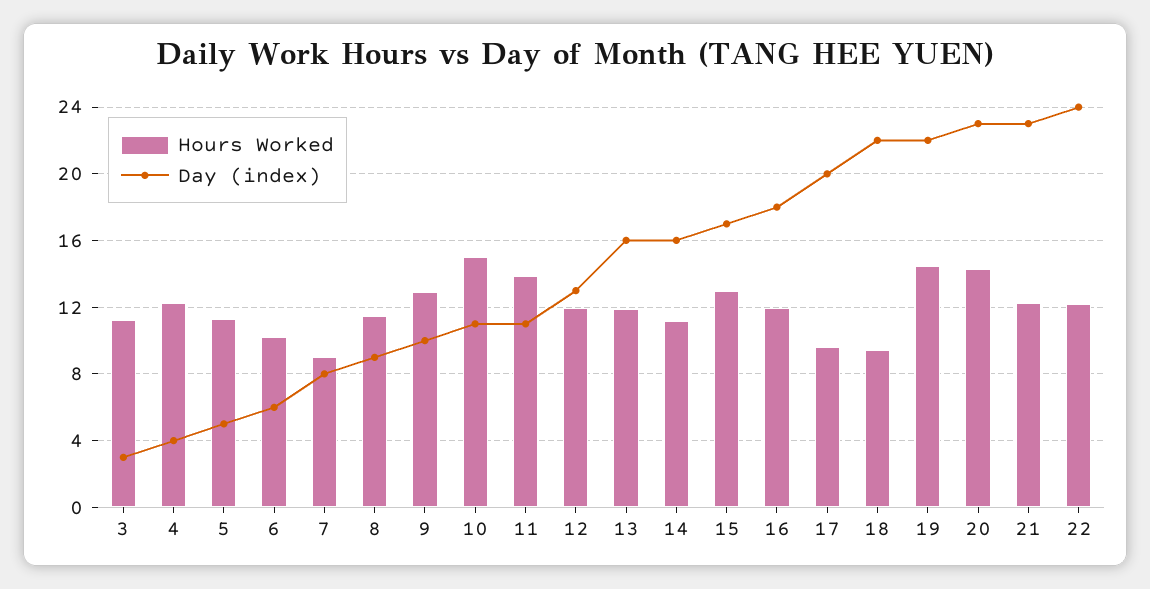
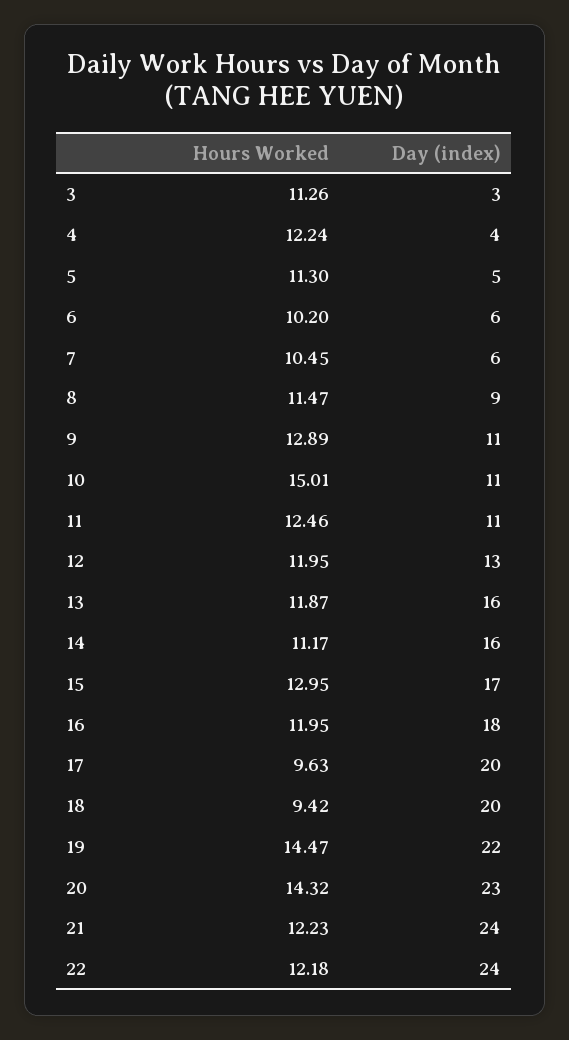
Hours Worked, 7: 9 -> 10.45
Day (index), 7: 8 -> 6
Day (index), 9: 10 -> 11
Hours Worked, 11: 14 -> 12.46
Day (index), 18: 22 -> 20
Day (index), 21: 23 -> 24

